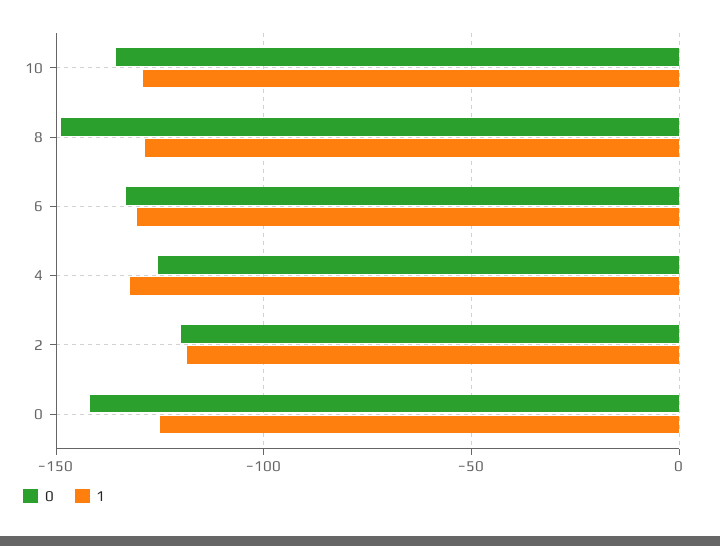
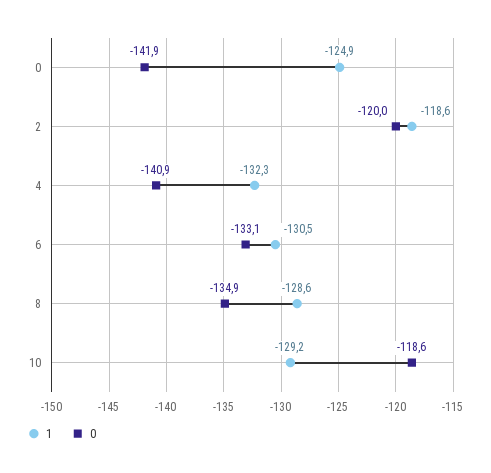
0, 10: -135 -> -118.6
0, 8: -150 -> -134.9
0, 4: -125 -> -140.9

